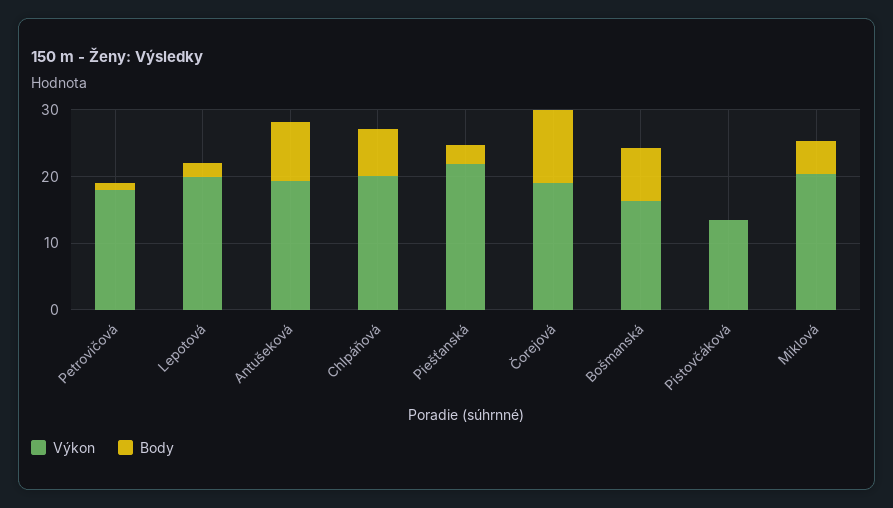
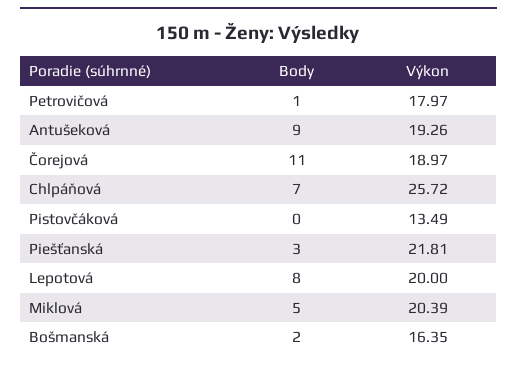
Body, Lepotová: 2 -> 8
Výkon, Chlpáňová: 20 -> 25.72
Body, Bošmanská: 8 -> 2

